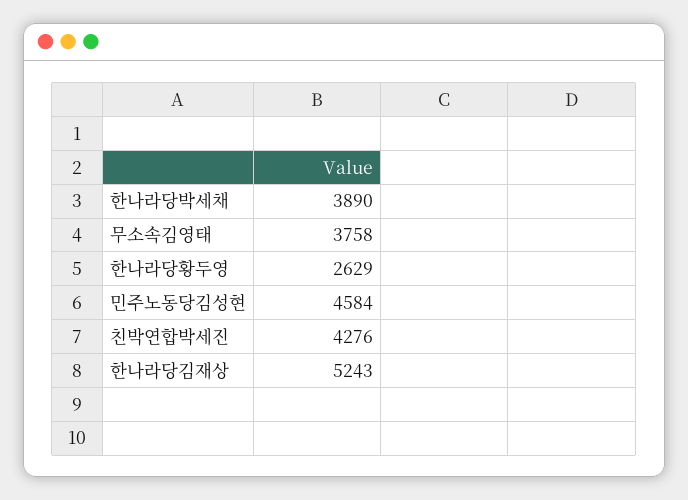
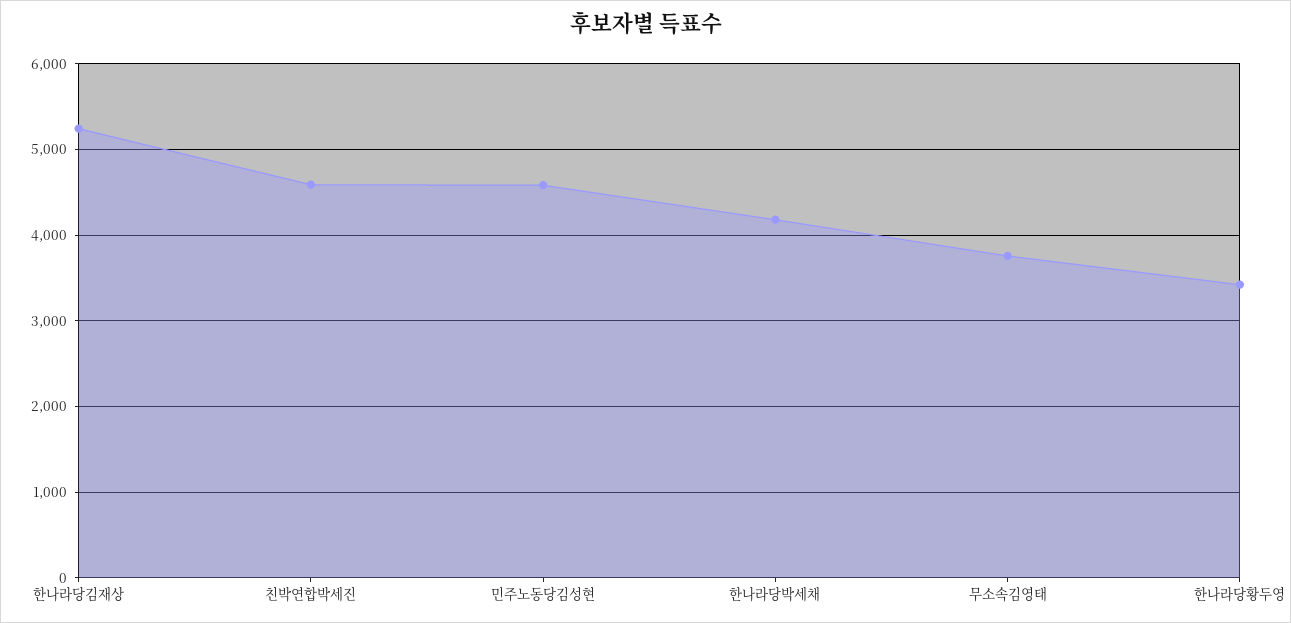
한나라당박세채: 3890 -> 4200
한나라당황두영: 2629 -> 3400
친박연합박세진: 4276 -> 4600

